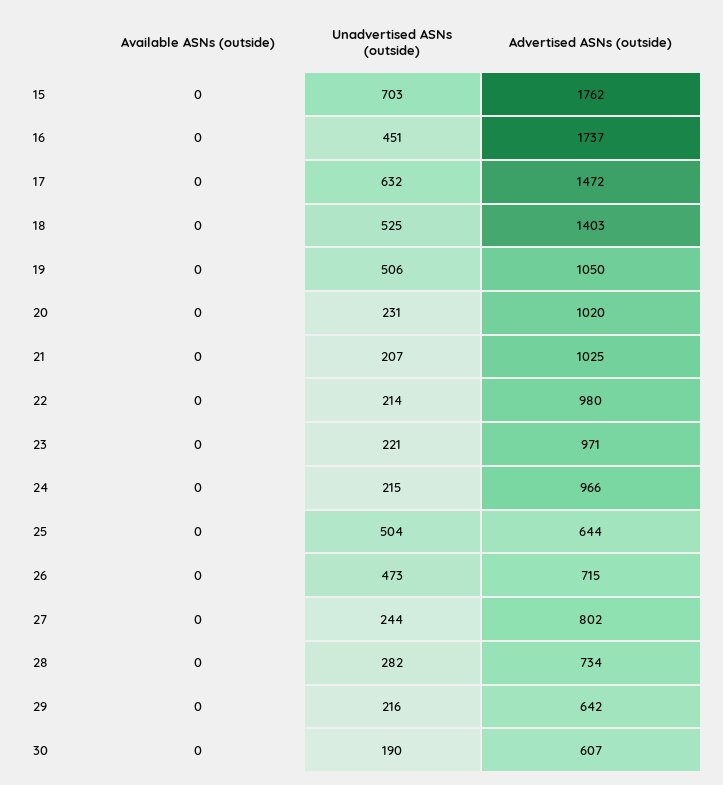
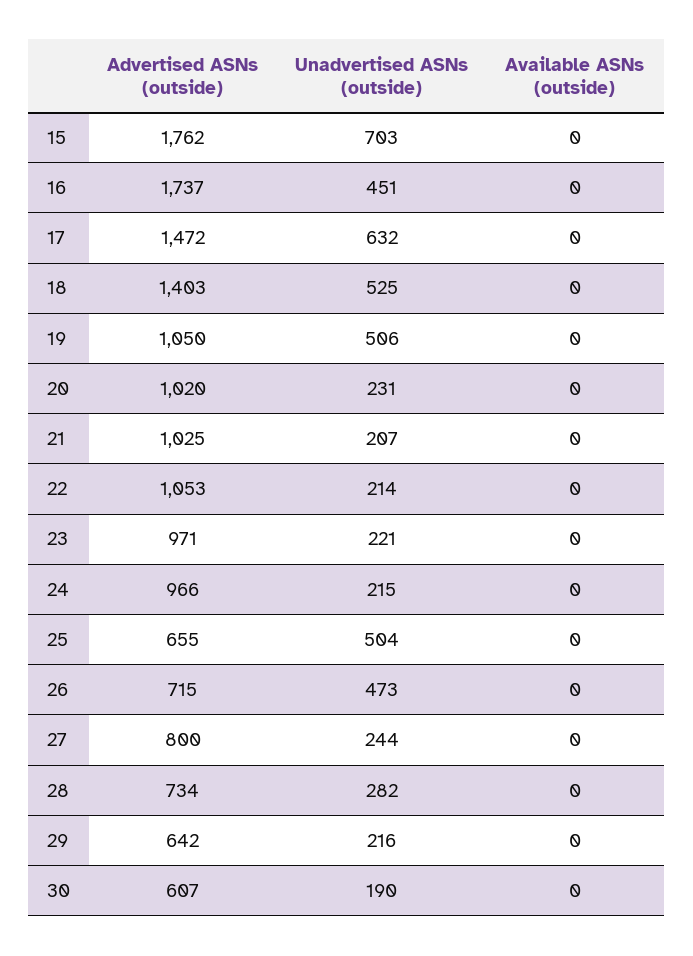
Advertised ASNs (outside), 22: 980 -> 1053
Advertised ASNs (outside), 25: 644 -> 655
Advertised ASNs (outside), 27: 802 -> 800

